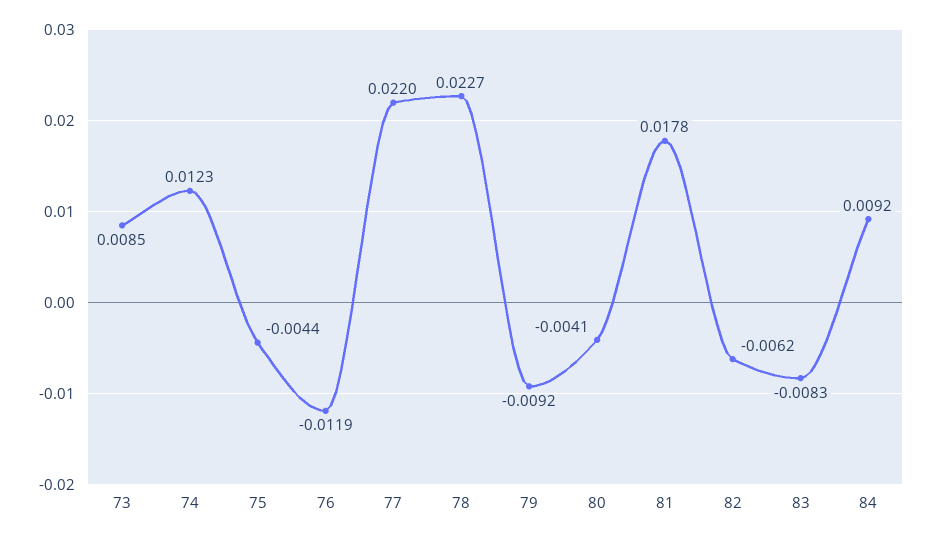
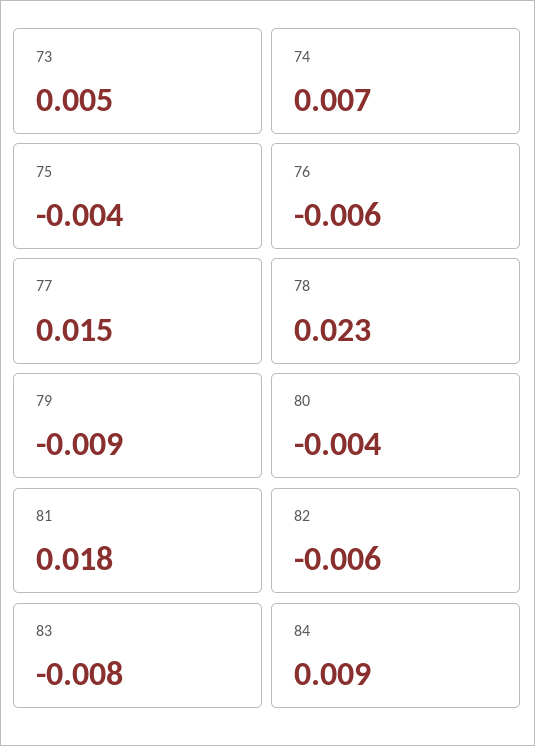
73: 0.0085 -> 0.005
74: 0.0123 -> 0.007
76: -0.0119 -> -0.006
77: 0.022 -> 0.015

